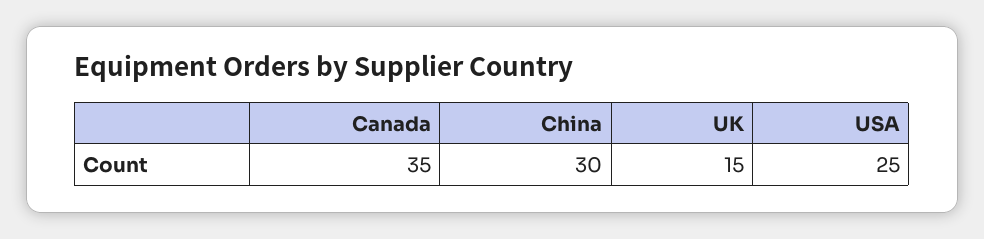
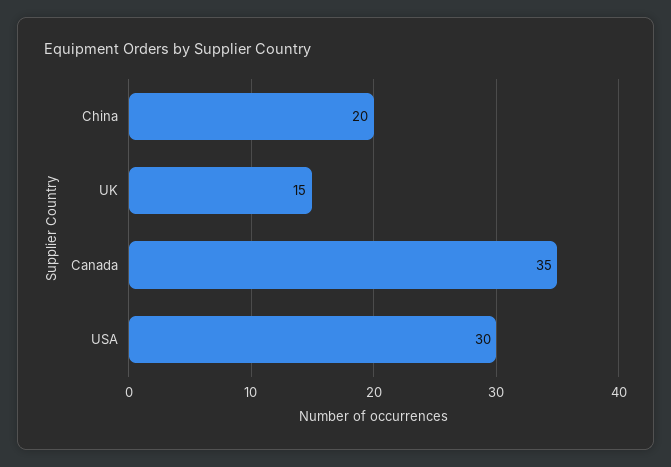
China: 30 -> 20
USA: 25 -> 30

